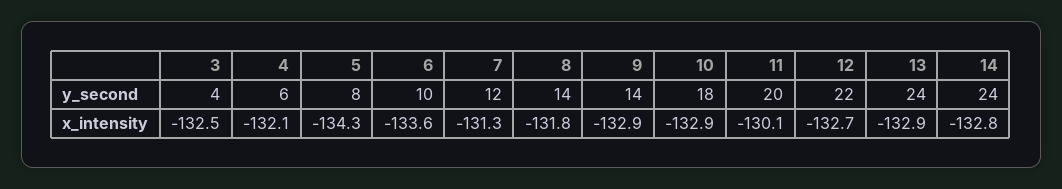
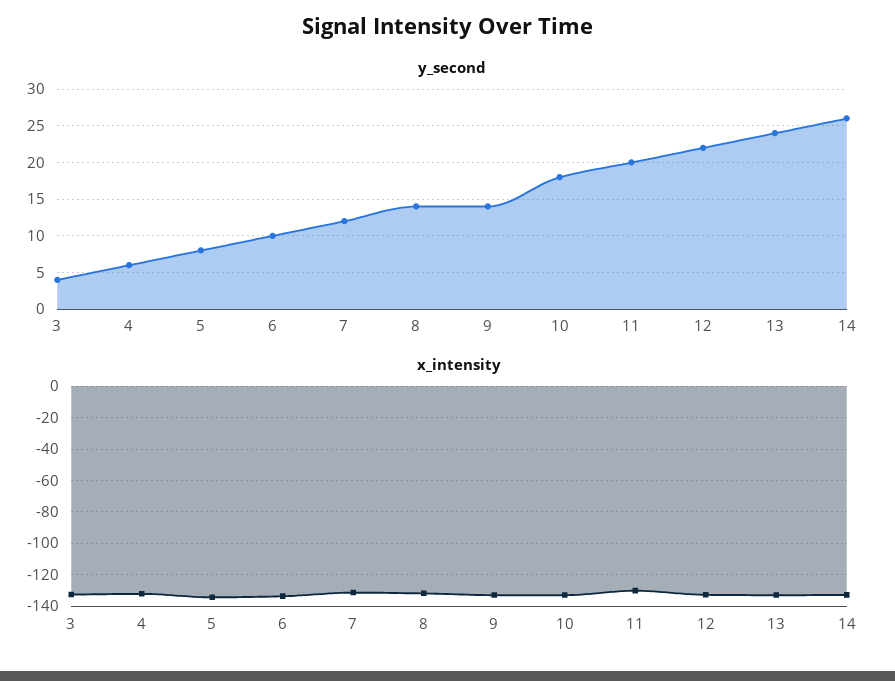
y_second, 14: 24 -> 26

